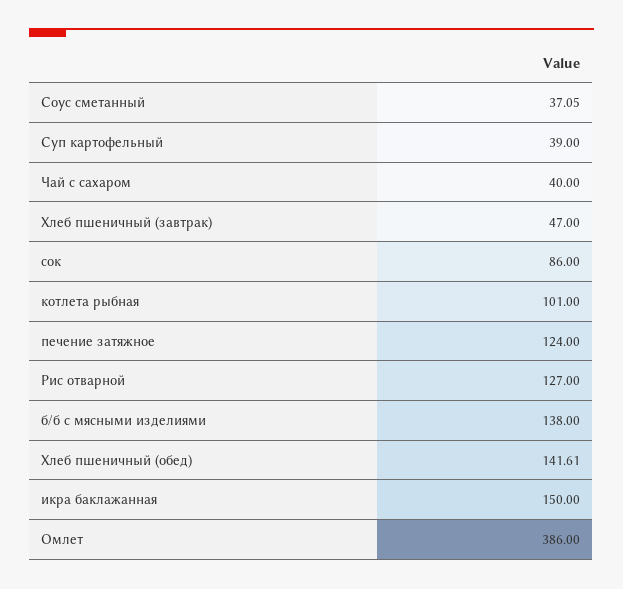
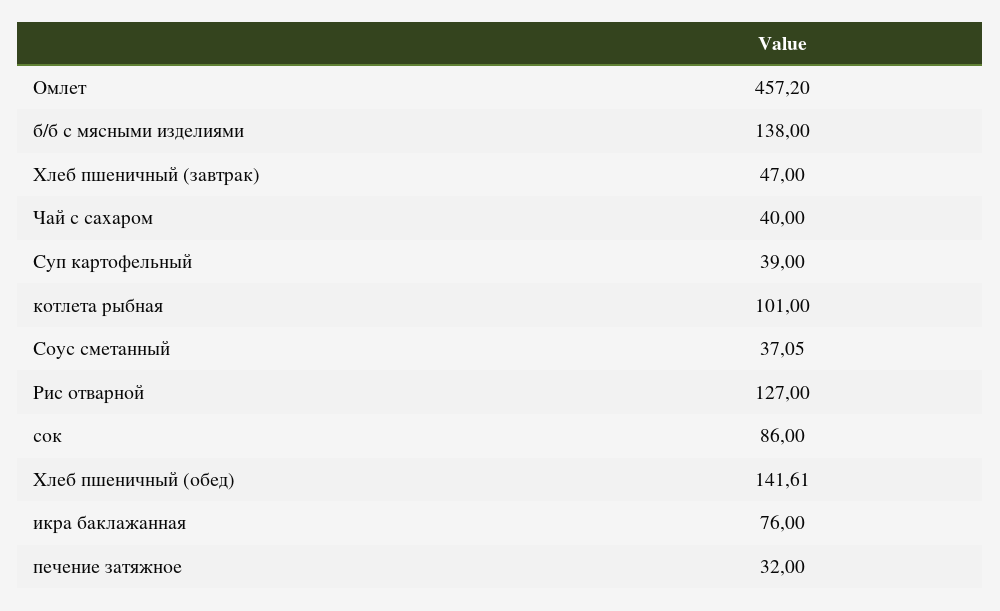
печение затяжное: 124 -> 32
икра баклажанная: 150 -> 76
Омлет: 386 -> 457.2

